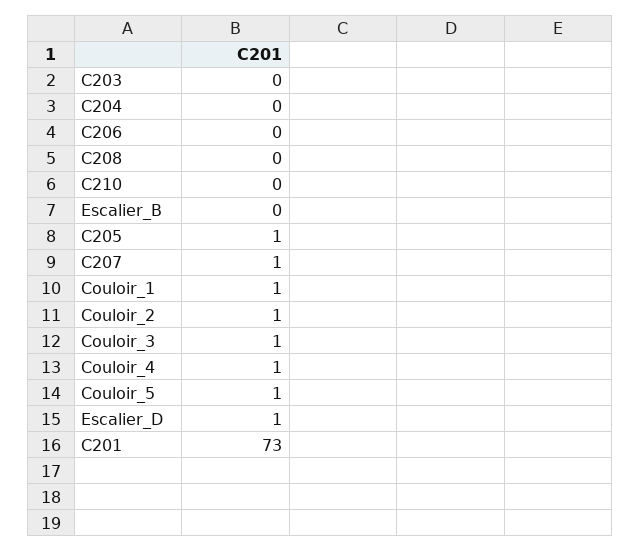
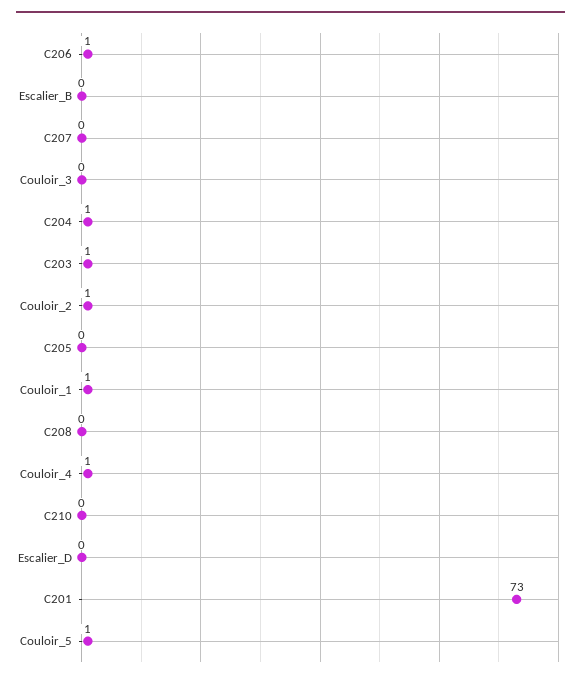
C203: 0 -> 1
C204: 0 -> 1
C206: 0 -> 1
C205: 1 -> 0
C207: 1 -> 0
Couloir_3: 1 -> 0
Escalier_D: 1 -> 0

